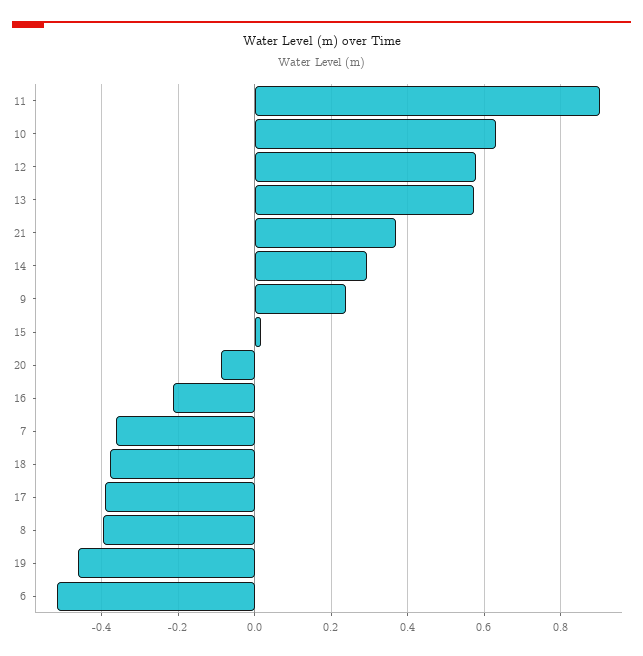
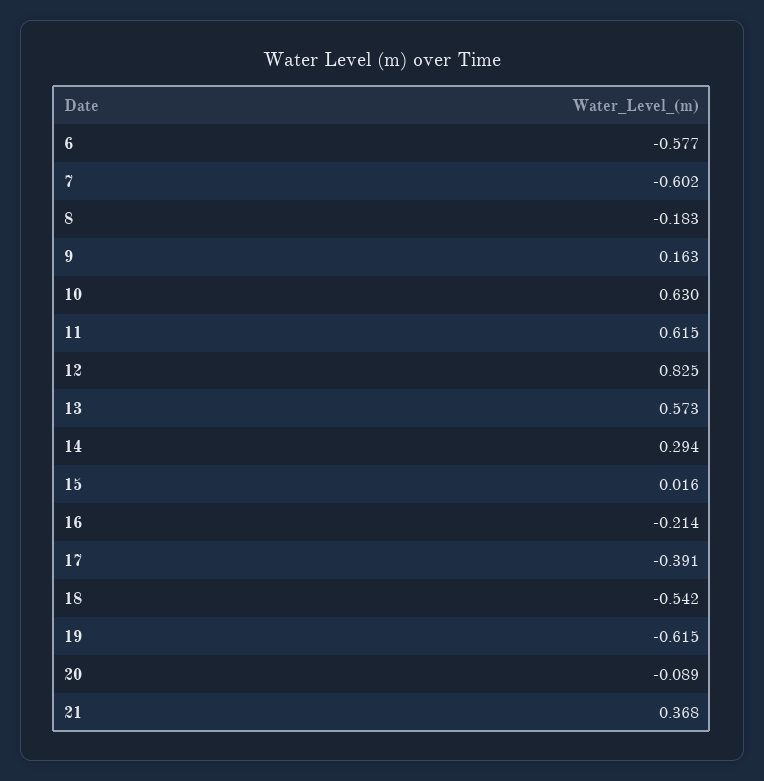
11: 0.9 -> 0.615
12: 0.58 -> 0.825
9: 0.24 -> 0.163
7: -0.36 -> -0.602
18: -0.38 -> -0.542
8: -0.4 -> -0.183
19: -0.46 -> -0.615
6: -0.52 -> -0.577

